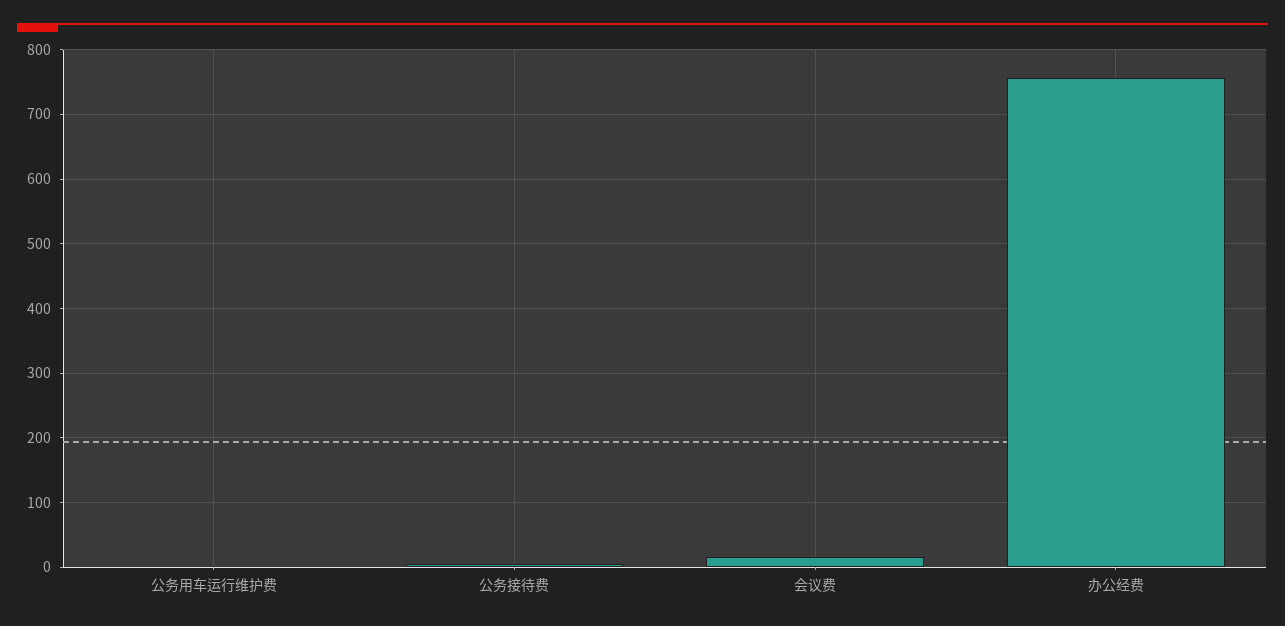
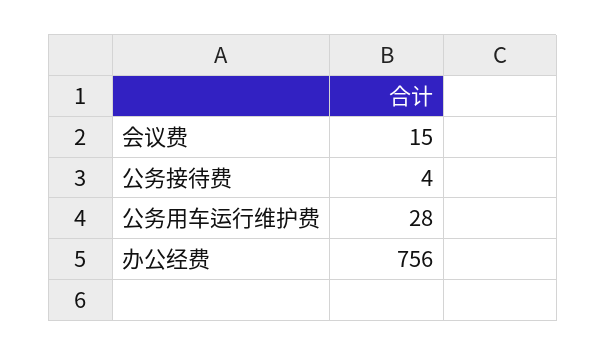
公务用车运行维护费: 0 -> 28

